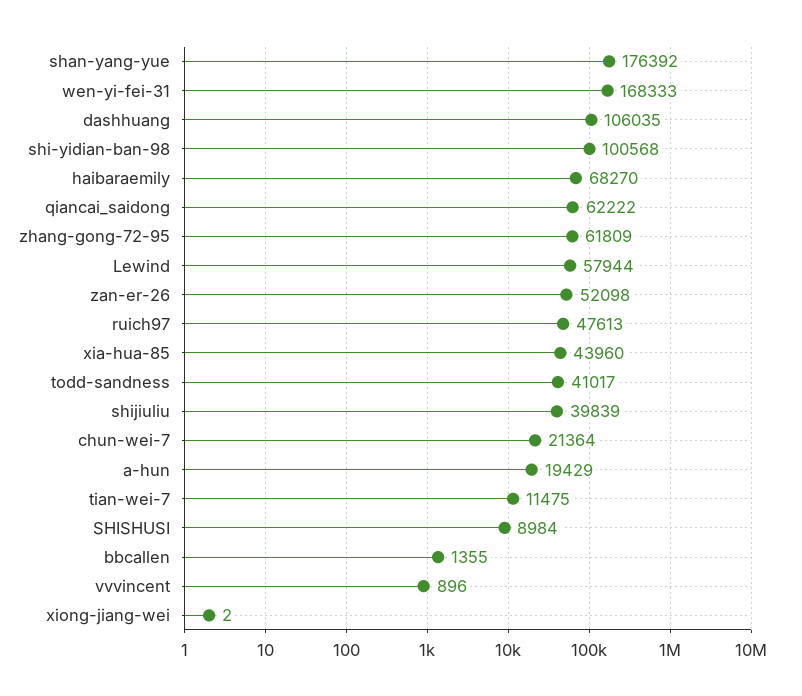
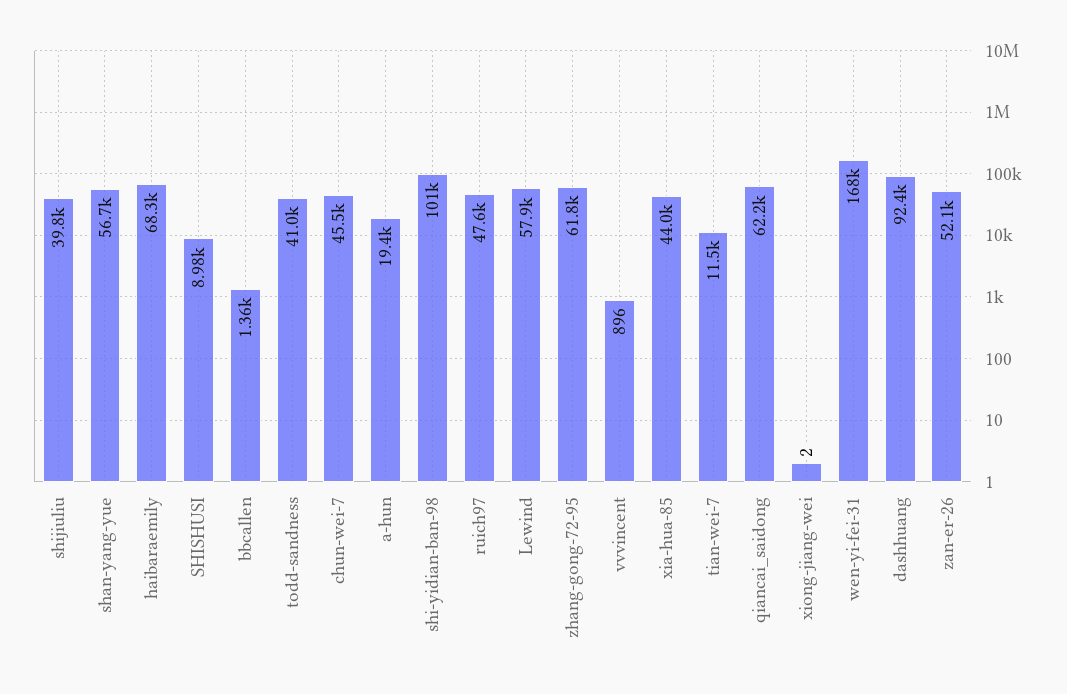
shan-yang-yue: 176392 -> 56700
dashhuang: 106035 -> 92400
chun-wei-7: 21364 -> 45500

